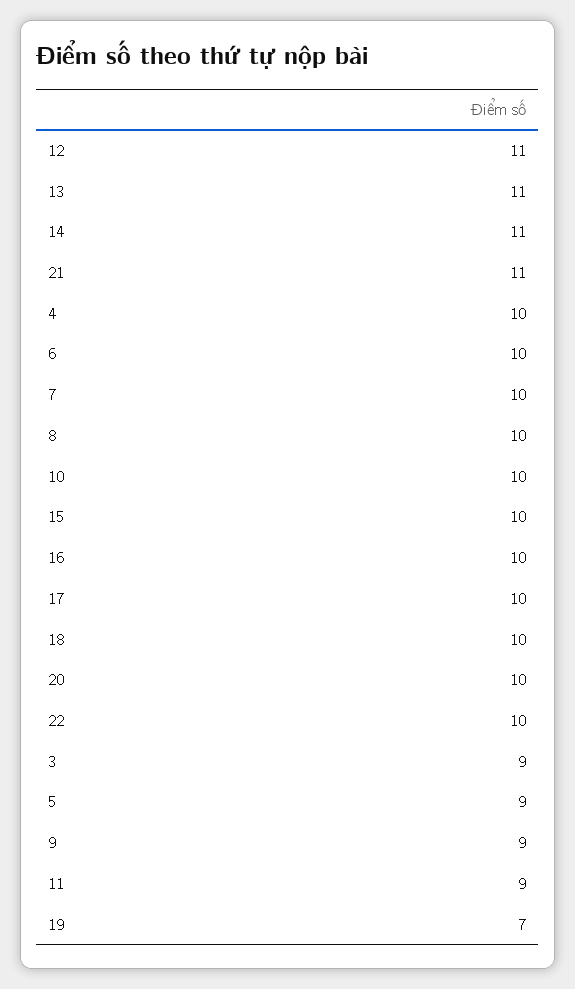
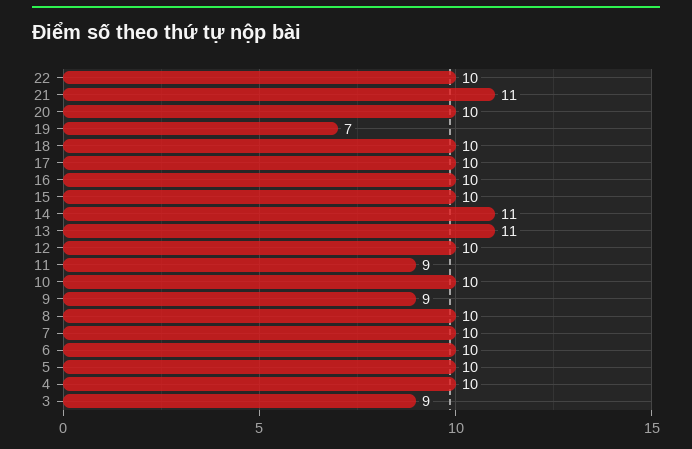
12: 11 -> 10
5: 9 -> 10

